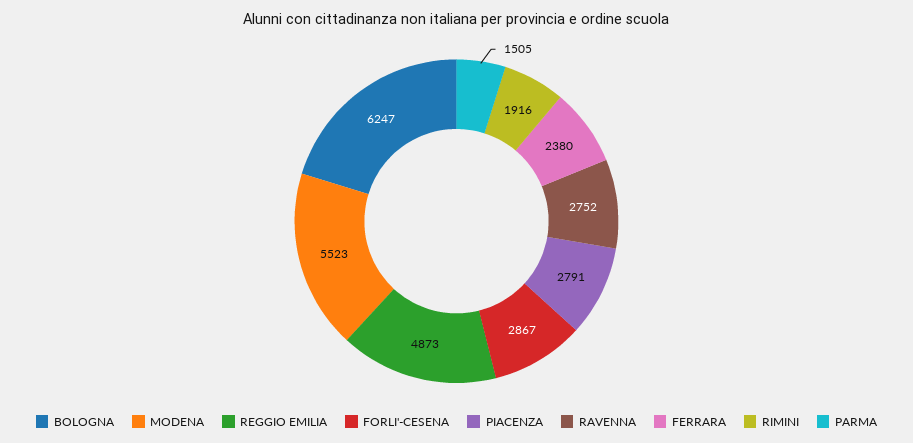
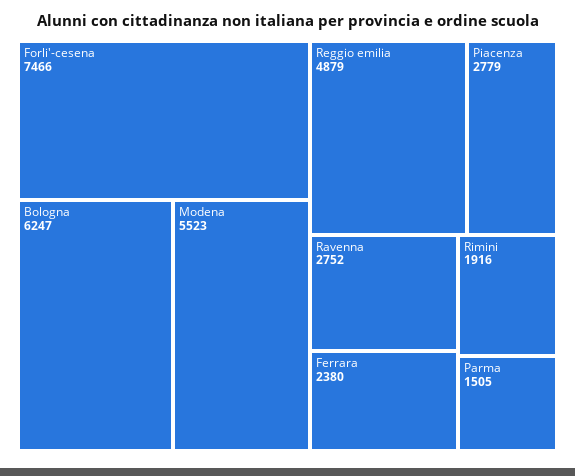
REGGIO EMILIA: 4873 -> 4879
FORLI'-CESENA: 2867 -> 7466
PIACENZA: 2791 -> 2779

